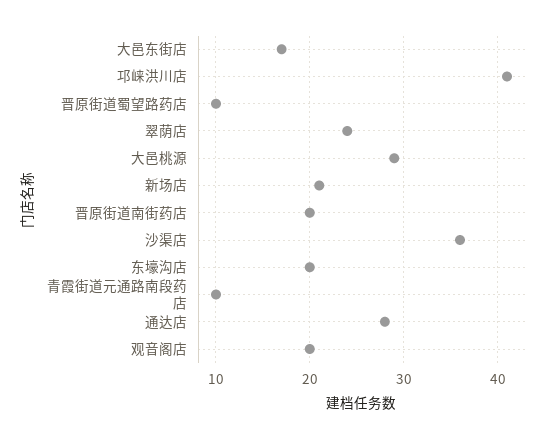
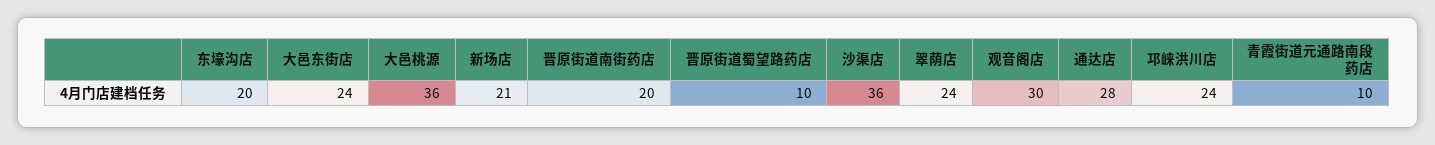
大邑东街店: 17 -> 24
邛崃洪川店: 41 -> 24
大邑桃源: 29 -> 36
观音阁店: 20 -> 30

